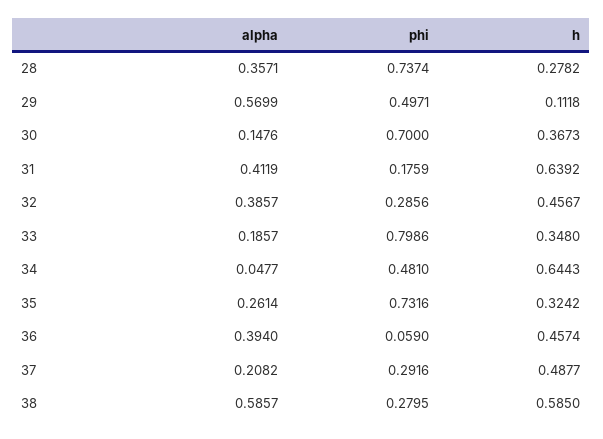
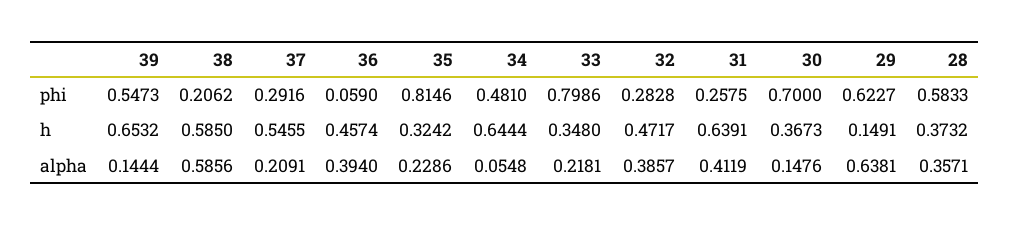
phi, 28: 0.7374 -> 0.5833
h, 28: 0.2782 -> 0.3732
alpha, 29: 0.5699 -> 0.6381
phi, 29: 0.4971 -> 0.6227
h, 29: 0.1118 -> 0.1491
phi, 31: 0.1759 -> 0.2575
h, 31: 0.6392 -> 0.6391
phi, 32: 0.2856 -> 0.2828
h, 32: 0.4567 -> 0.4717
alpha, 33: 0.1857 -> 0.2181
alpha, 34: 0.0477 -> 0.0548
h, 34: 0.6443 -> 0.6444
alpha, 35: 0.2614 -> 0.2286
phi, 35: 0.7316 -> 0.8146
alpha, 37: 0.2082 -> 0.2091
h, 37: 0.4877 -> 0.5455
alpha, 38: 0.5857 -> 0.5856
phi, 38: 0.2795 -> 0.2062
phi, 39: none -> 0.5473
h, 39: none -> 0.6532
alpha, 39: none -> 0.1444

